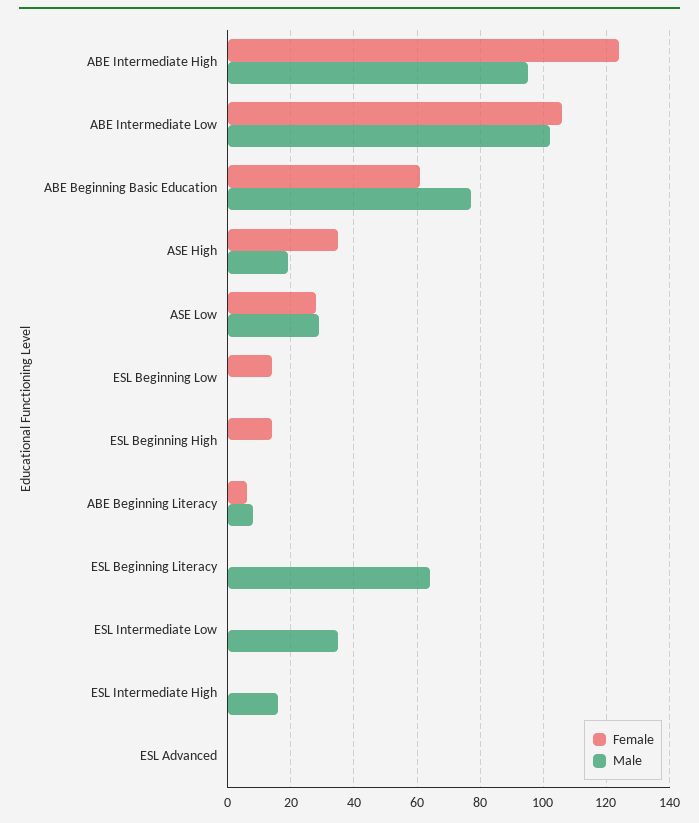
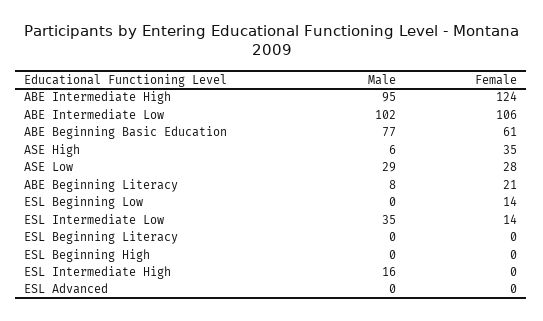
Male, ASE High: 20 -> 6
Female, ESL Beginning High: 15 -> 0
Female, ABE Beginning Literacy: 5 -> 21
Male, ESL Beginning Literacy: 65 -> 0
Female, ESL Intermediate Low: 0 -> 14

